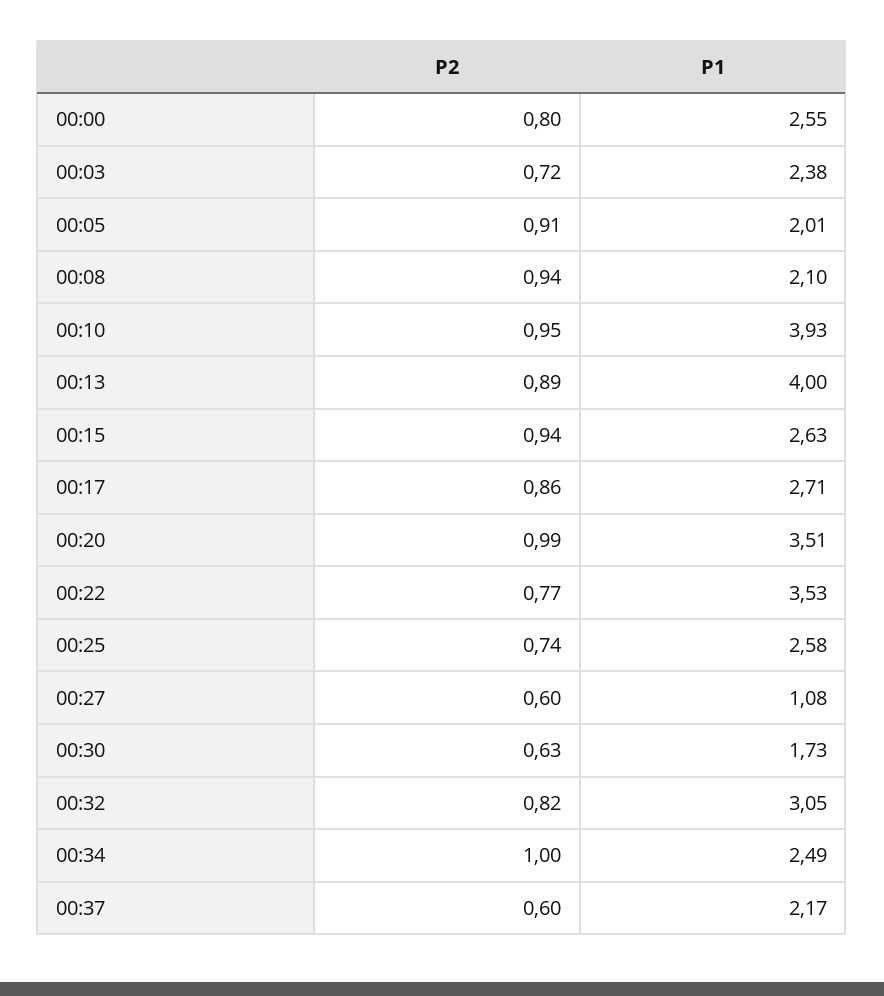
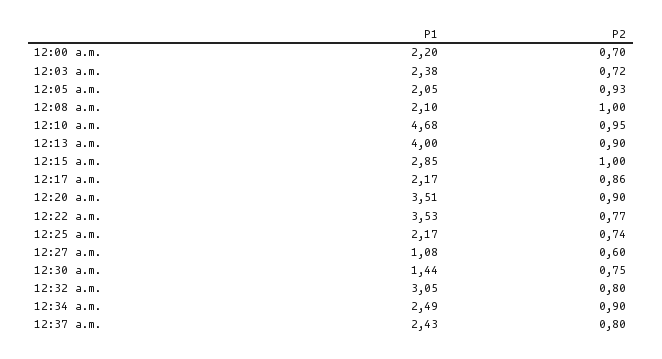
P2, 00:00: 0.8 -> 0.7
P1, 00:00: 2.55 -> 2.2
P2, 00:05: 0.91 -> 0.93
P1, 00:05: 2.01 -> 2.05
P2, 00:08: 0.94 -> 1
P1, 00:10: 3.93 -> 4.68
P2, 00:13: 0.89 -> 0.9
P2, 00:15: 0.94 -> 1
P1, 00:15: 2.63 -> 2.85
P1, 00:17: 2.71 -> 2.17
P2, 00:20: 0.99 -> 0.9
P1, 00:25: 2.58 -> 2.17
P2, 00:30: 0.63 -> 0.75
P1, 00:30: 1.73 -> 1.44
P2, 00:32: 0.82 -> 0.8
P2, 00:34: 1 -> 0.9
P2, 00:37: 0.6 -> 0.8
P1, 00:37: 2.17 -> 2.43

